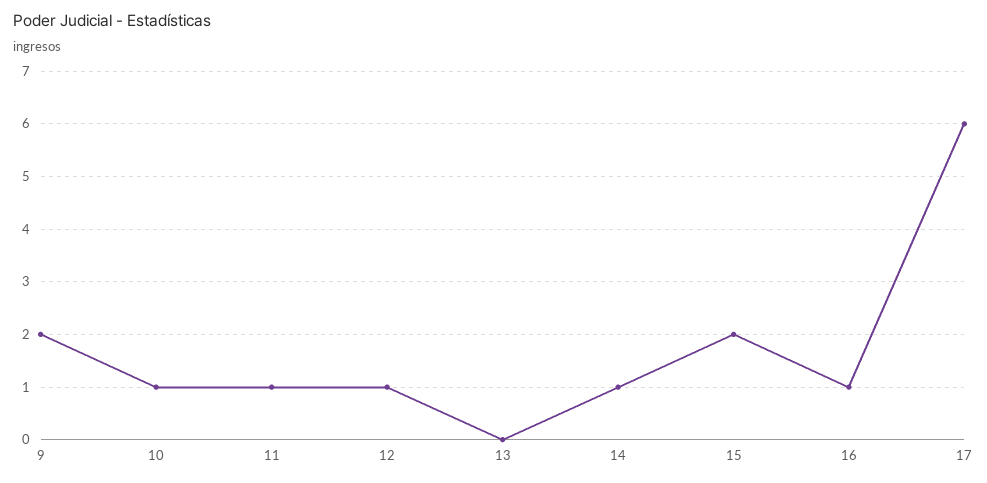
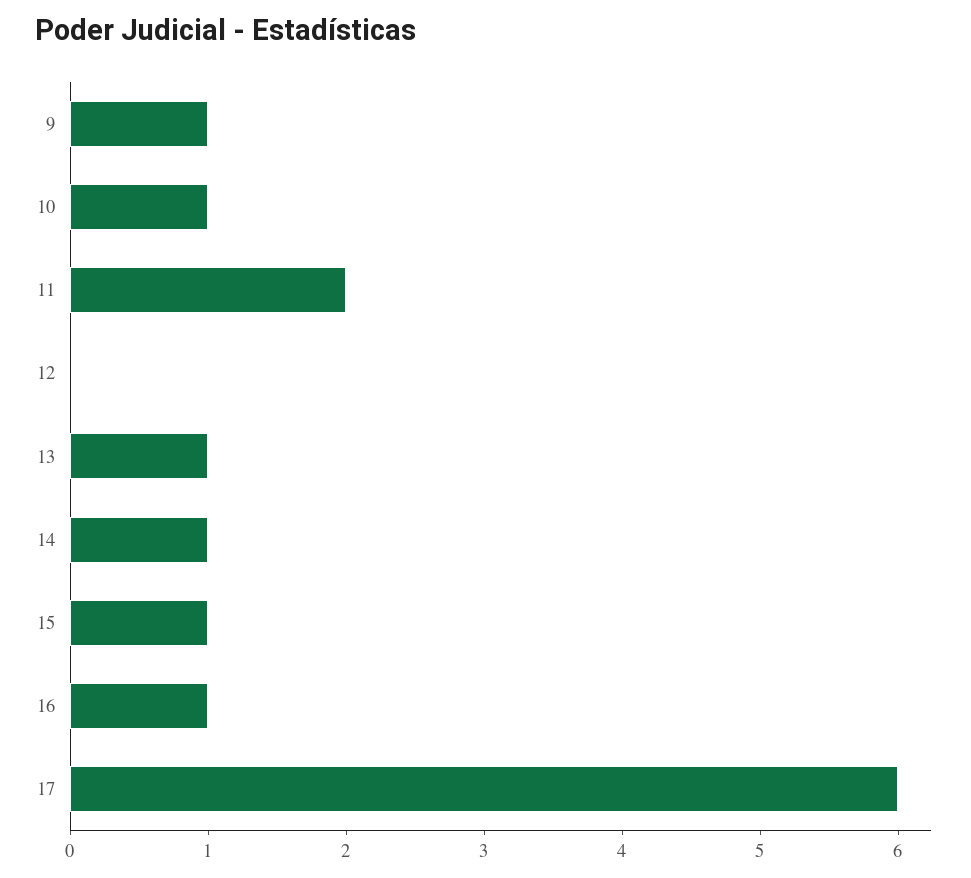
9: 2 -> 1
11: 1 -> 2
12: 1 -> 0
13: 0 -> 1
15: 2 -> 1

